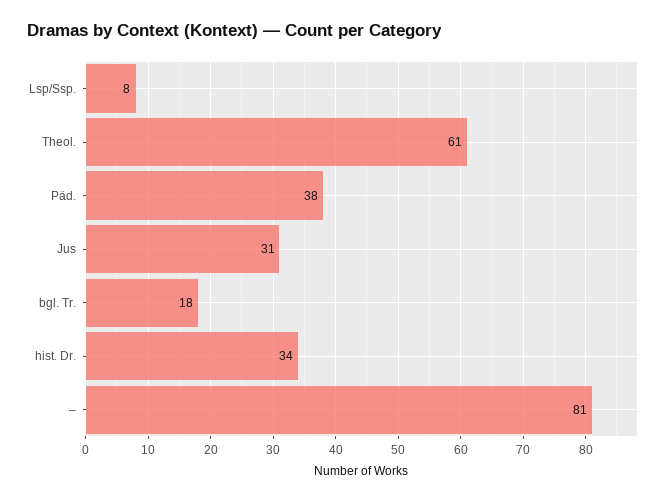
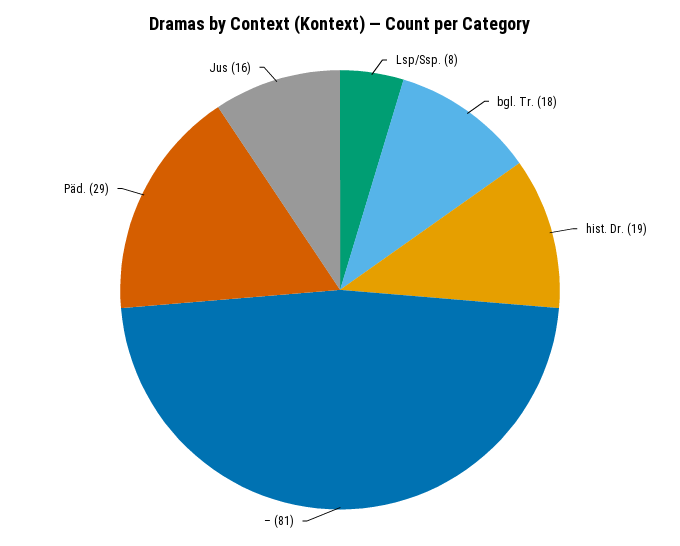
Theol.: 61 -> none
Päd.: 38 -> 29
Jus: 31 -> 16
hist. Dr.: 34 -> 19

